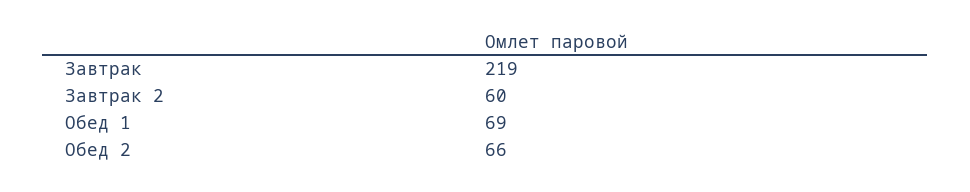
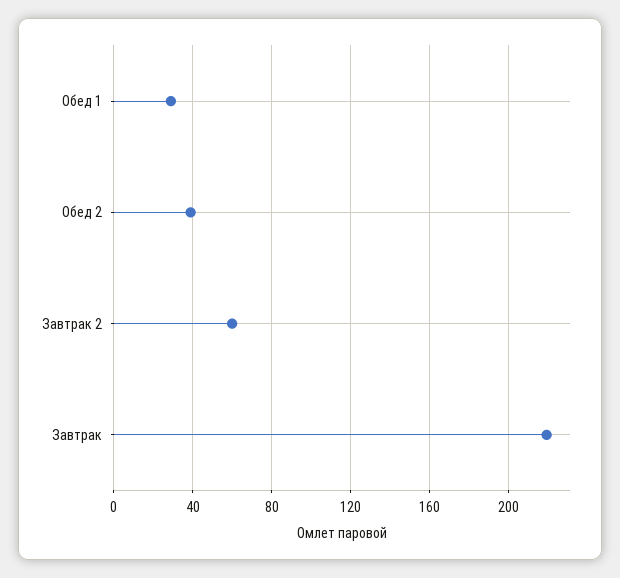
Обед 1: 69 -> 30
Обед 2: 66 -> 40

